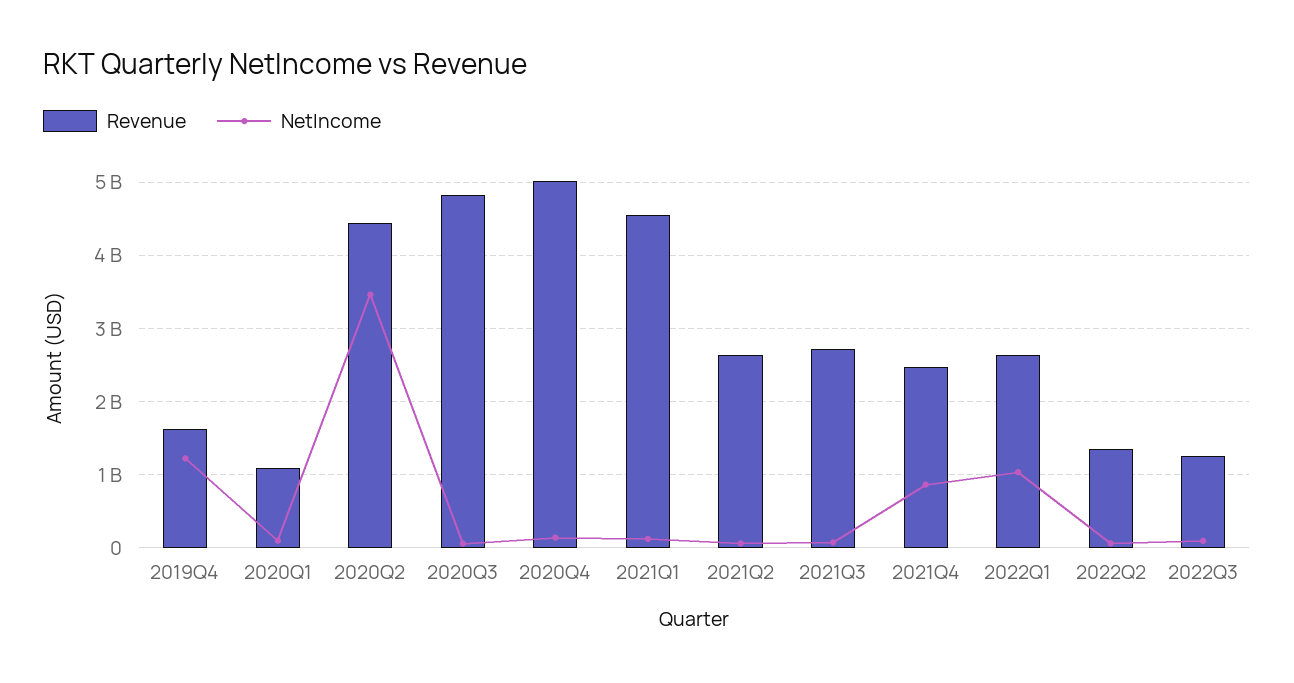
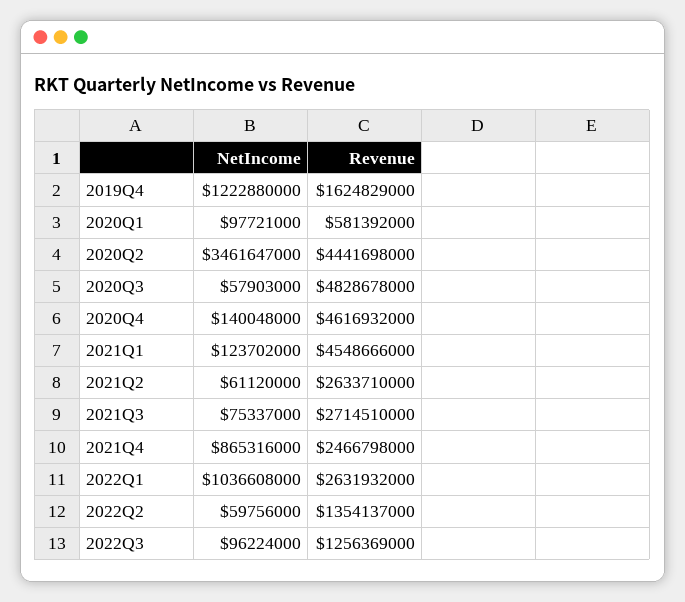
Revenue, 2020Q1: 1100000000 -> 581392000
Revenue, 2020Q4: 5000000000 -> 4616932000

